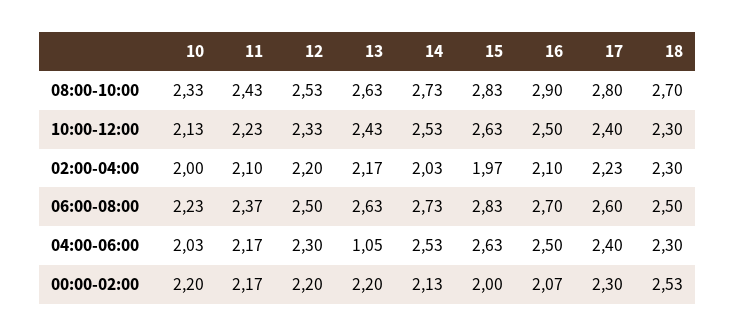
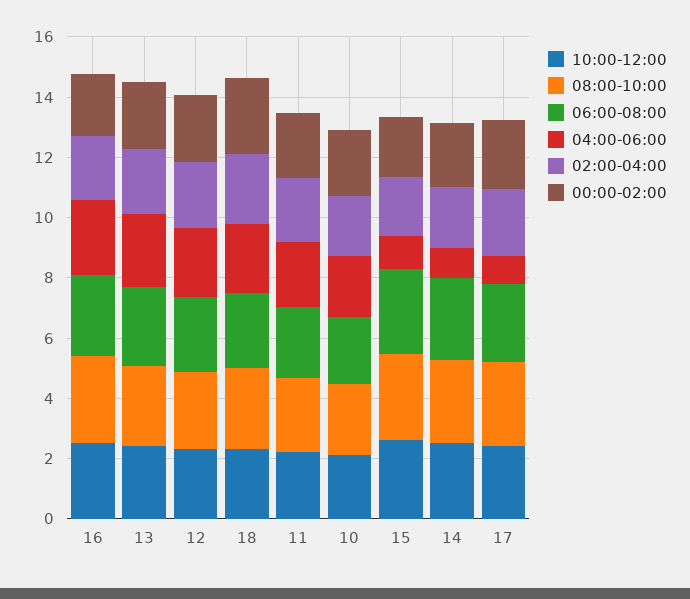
04:00-06:00, 13: 1.05 -> 2.5
04:00-06:00, 14: 2.53 -> 1
04:00-06:00, 15: 2.63 -> 1
04:00-06:00, 17: 2.4 -> 1

